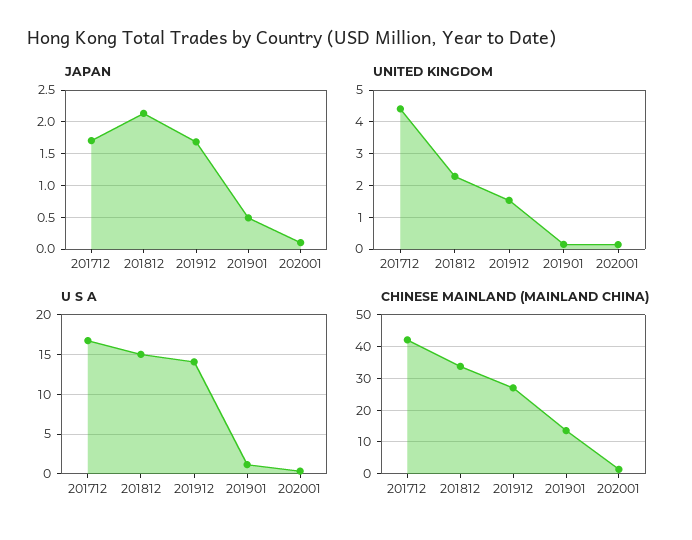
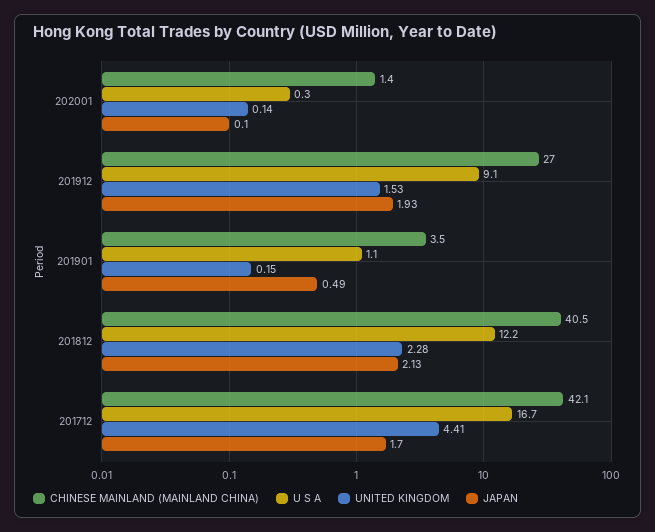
JAPAN, 201912: 1.7 -> 1.93
U S A, 201812: 15 -> 12.2
U S A, 201912: 14 -> 9.1
CHINESE MAINLAND (MAINLAND CHINA), 201812: 34 -> 40.5
CHINESE MAINLAND (MAINLAND CHINA), 201901: 14 -> 3.5

